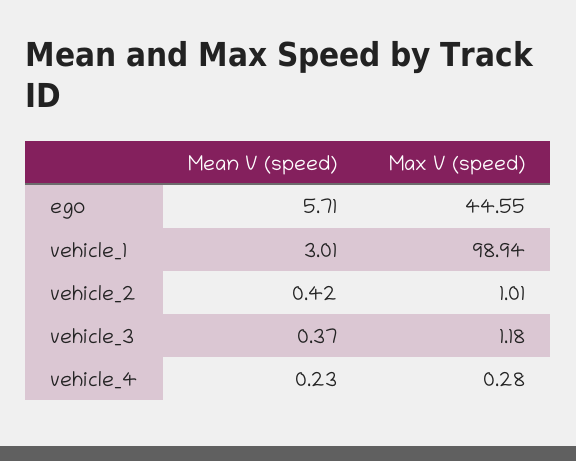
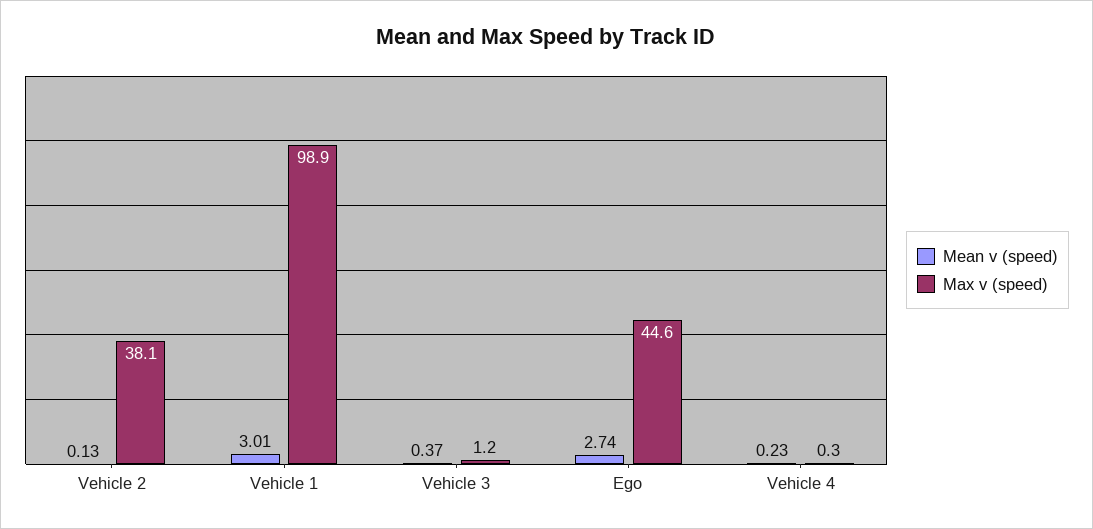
Mean V (speed), ego: 5.71 -> 2.74
Mean V (speed), vehicle_2: 0.42 -> 0.13
Max V (speed), vehicle_2: 1.01 -> 38.1

